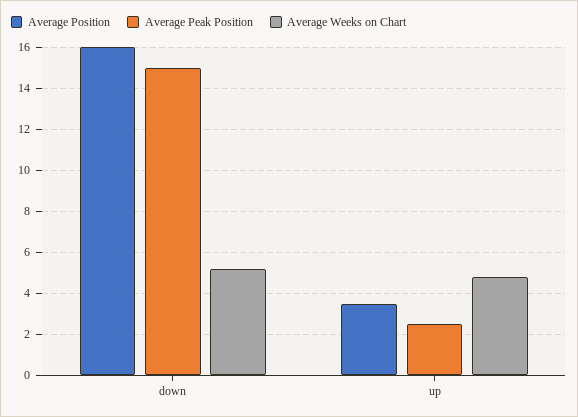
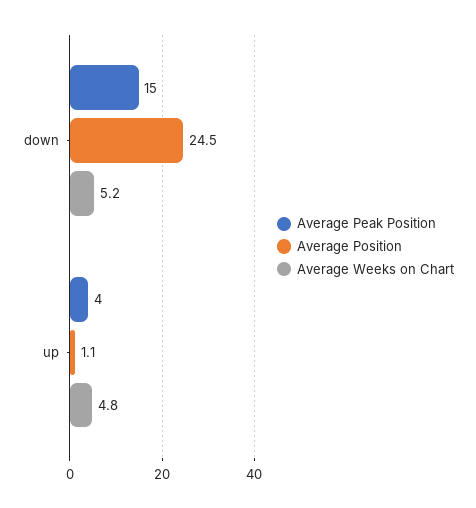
Average Position, down: 16 -> 24.5
Average Position, up: 3.5 -> 1.1
Average Peak Position, up: 2.5 -> 4

